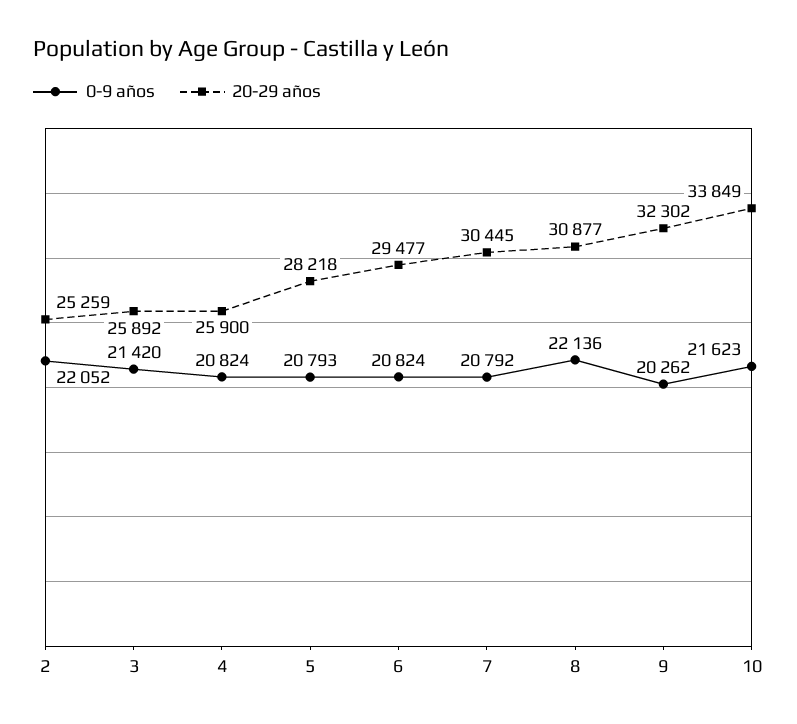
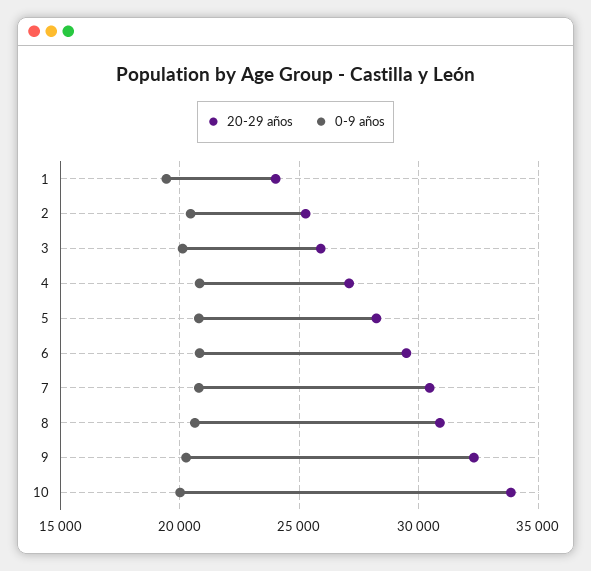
0-9 años, 2: 22052 -> 20500
0-9 años, 3: 21420 -> 20000
20-29 años, 4: 25900 -> 27000
0-9 años, 8: 22136 -> 20500
0-9 años, 10: 21623 -> 20000
20-29 años, 1: none -> 24000
0-9 años, 1: none -> 19500

